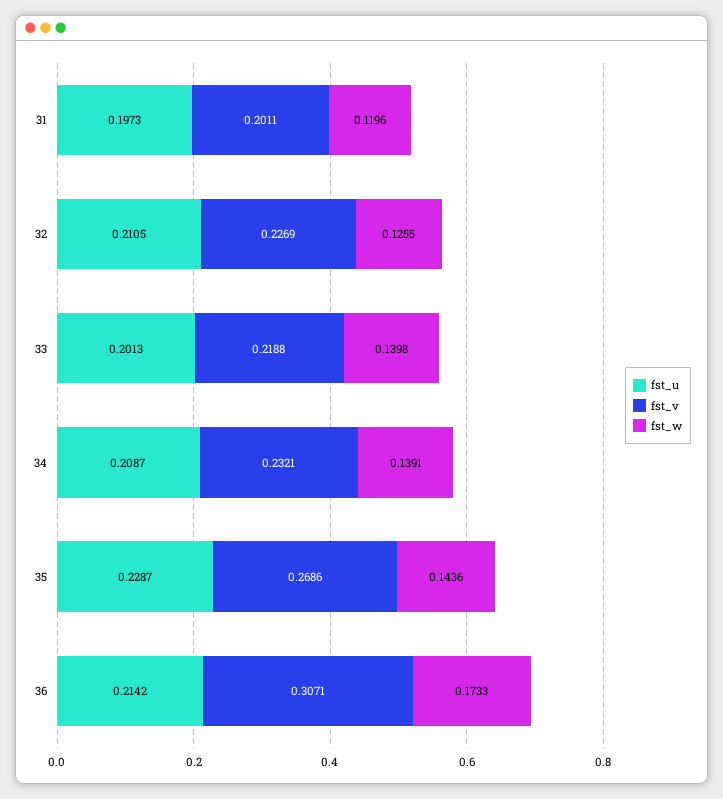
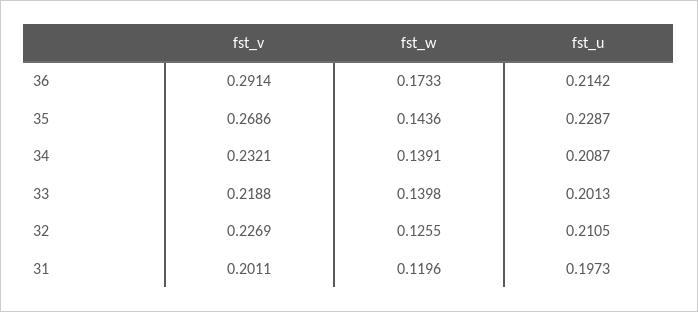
fst_v, 36: 0.3071 -> 0.2914

